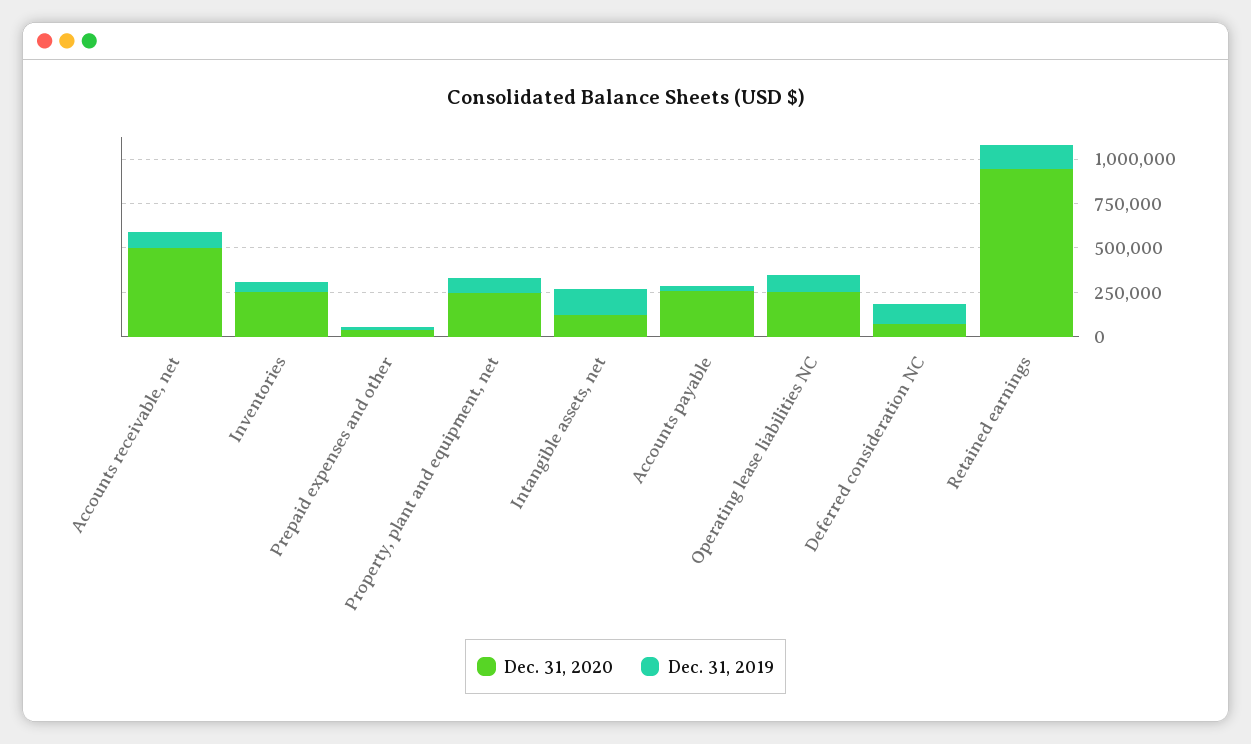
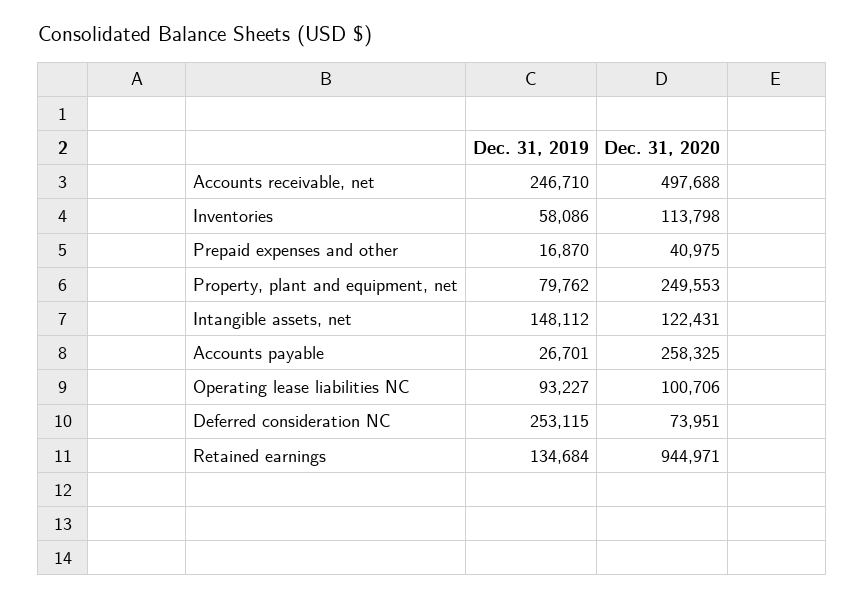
Dec. 31, 2019, Accounts receivable, net: 100000 -> 246710
Dec. 31, 2020, Inventories: 250000 -> 113798
Dec. 31, 2020, Operating lease liabilities NC: 250000 -> 100706
Dec. 31, 2019, Deferred consideration NC: 100000 -> 253115

